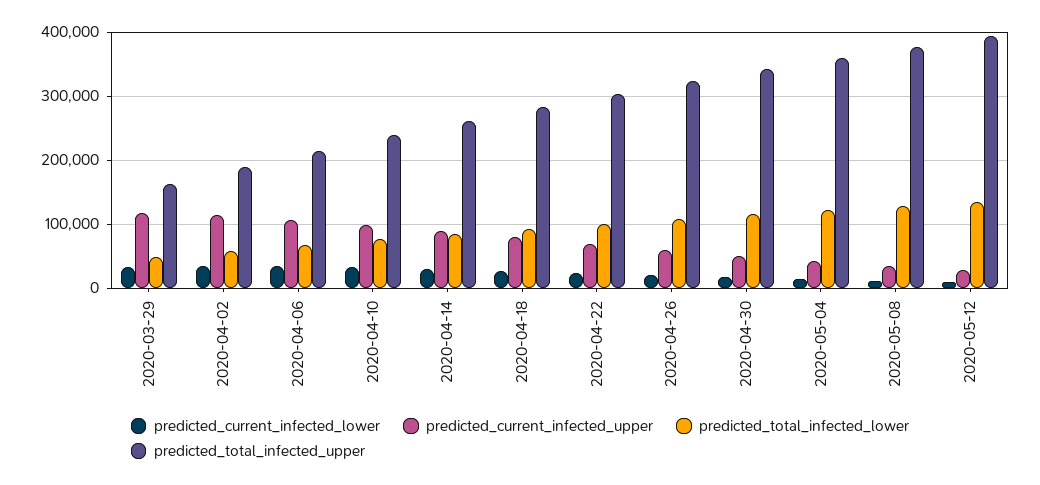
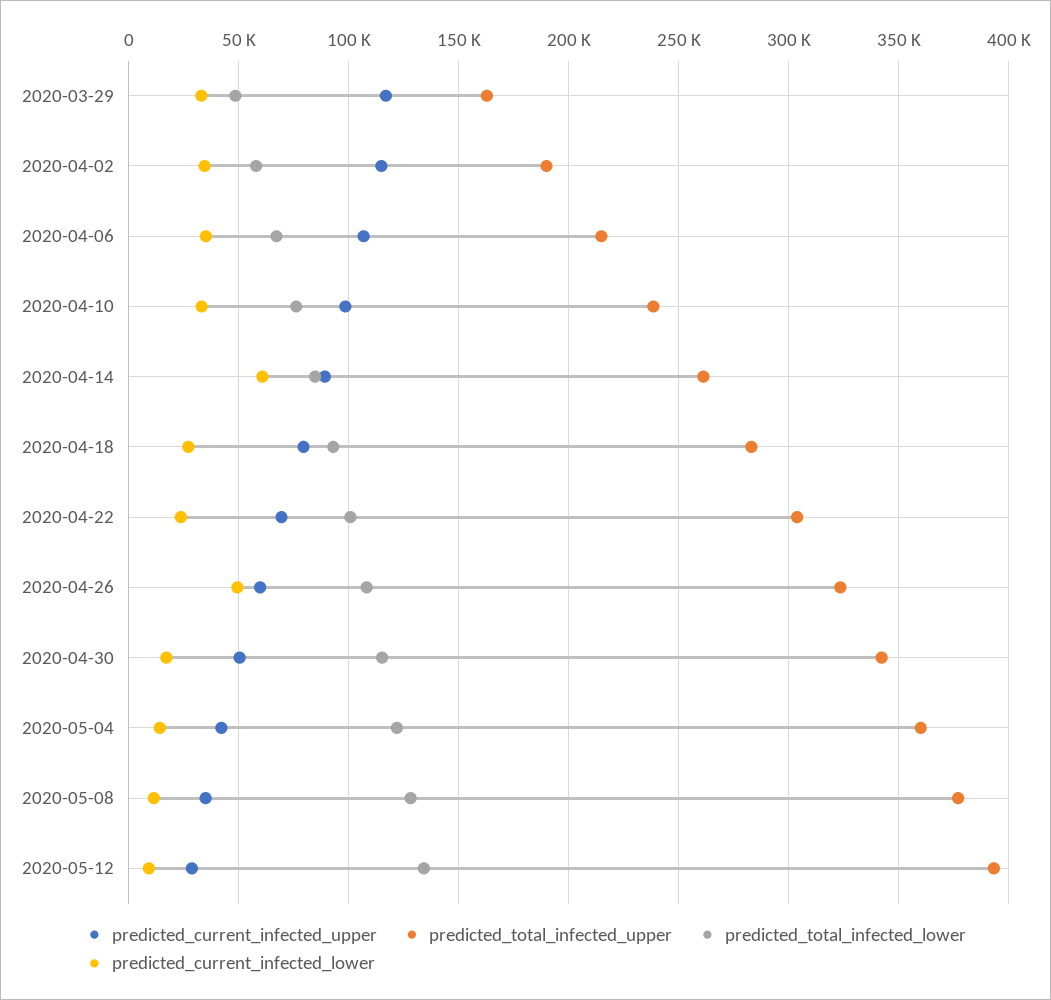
predicted_current_infected_lower, 2020-04-14: 30000 -> 60000
predicted_current_infected_lower, 2020-04-26: 20000 -> 50000

